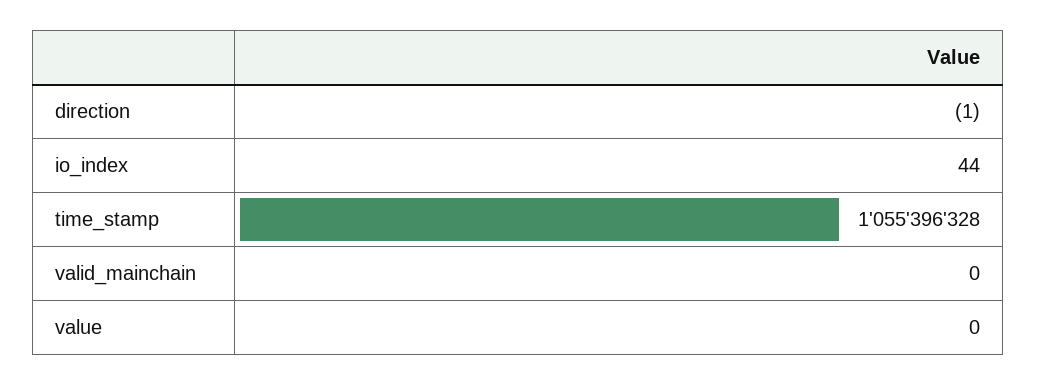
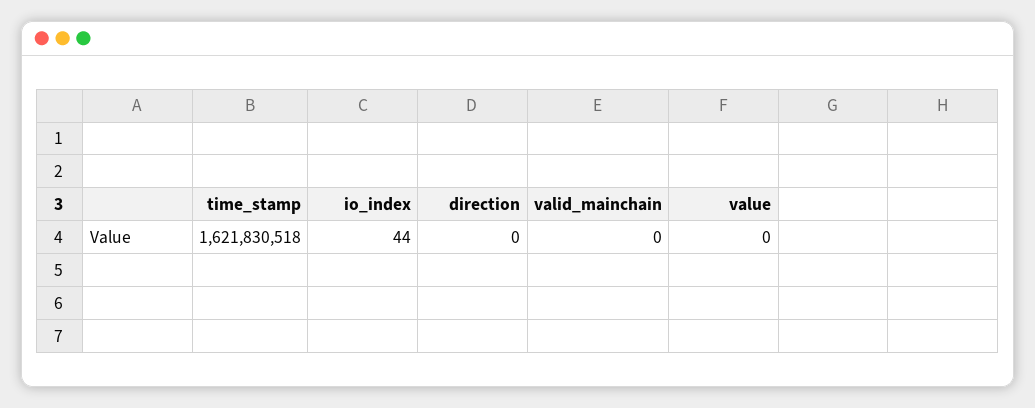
direction: -1 -> 0
time_stamp: 1055396328 -> 1621830518

